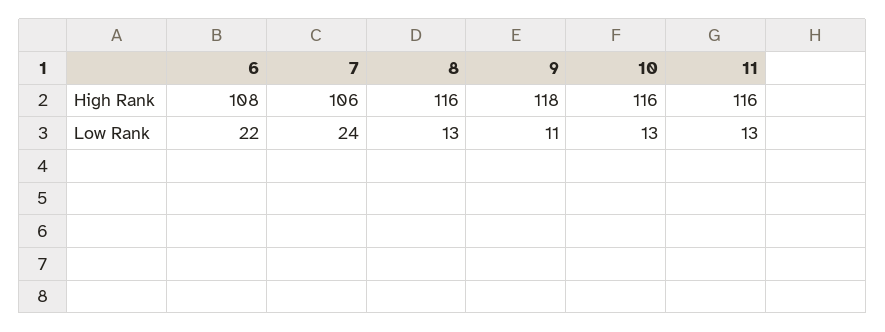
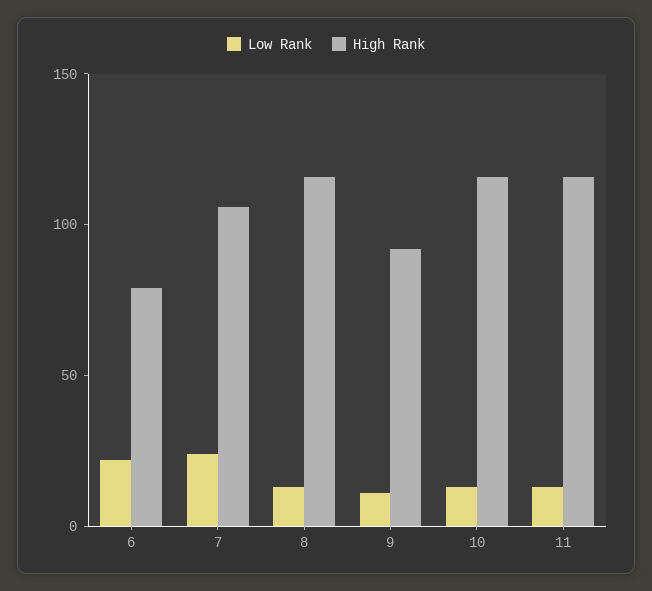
High Rank, 6: 108 -> 80
High Rank, 9: 118 -> 90

